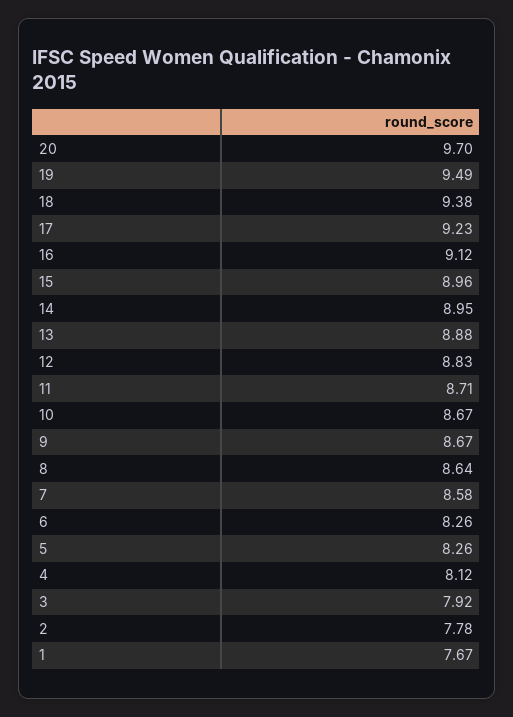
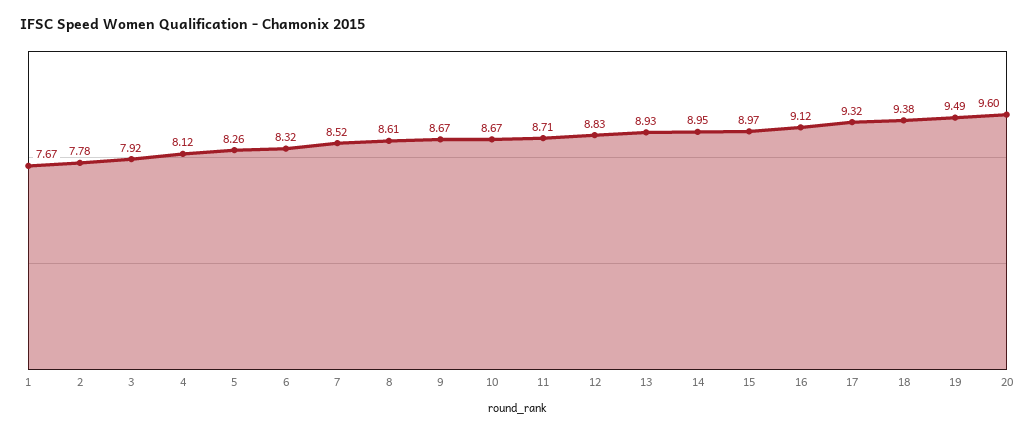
20: 9.7 -> 9.6
17: 9.23 -> 9.32
15: 8.96 -> 8.97
13: 8.88 -> 8.93
8: 8.64 -> 8.61
7: 8.58 -> 8.52
6: 8.26 -> 8.32

